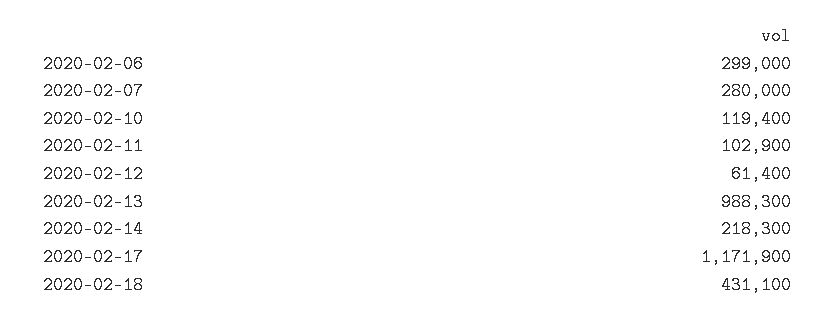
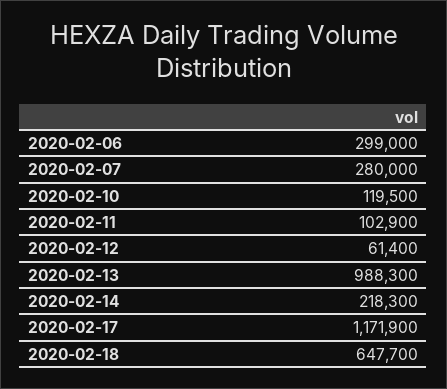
2020-02-10: 119400 -> 119500
2020-02-18: 431100 -> 647700

